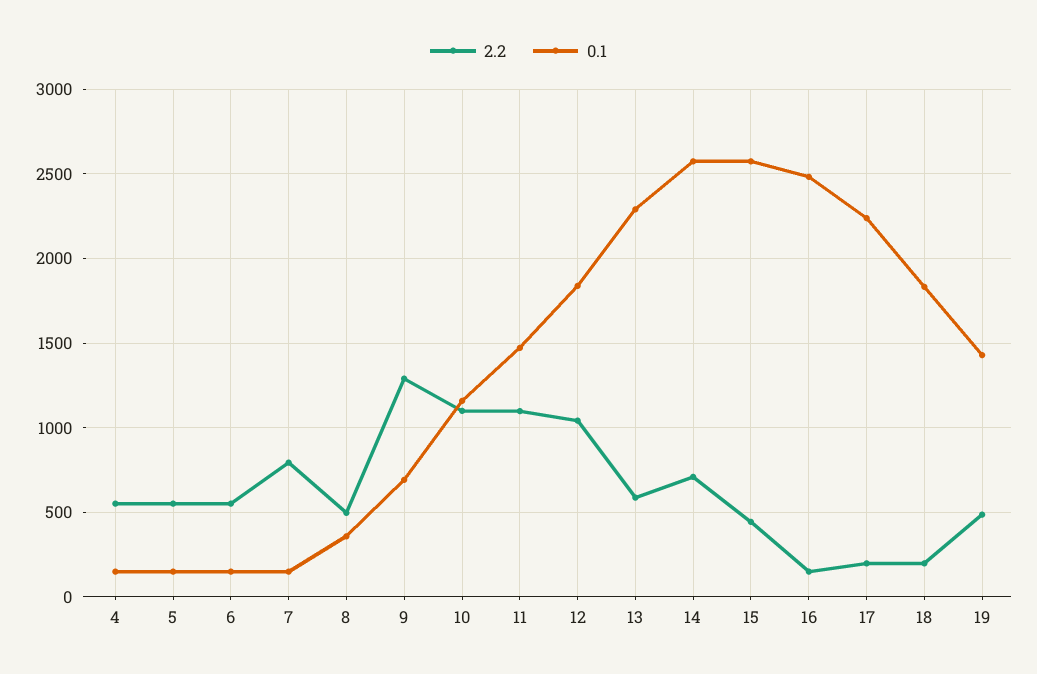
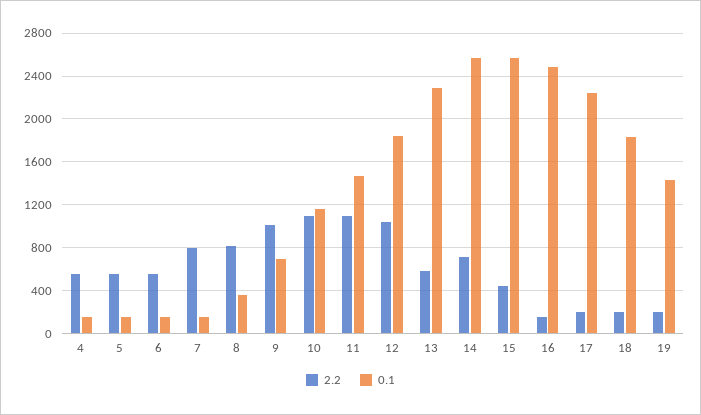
2.2, 8: 500 -> 800
2.2, 9: 1300 -> 1000
2.2, 19: 500 -> 200

